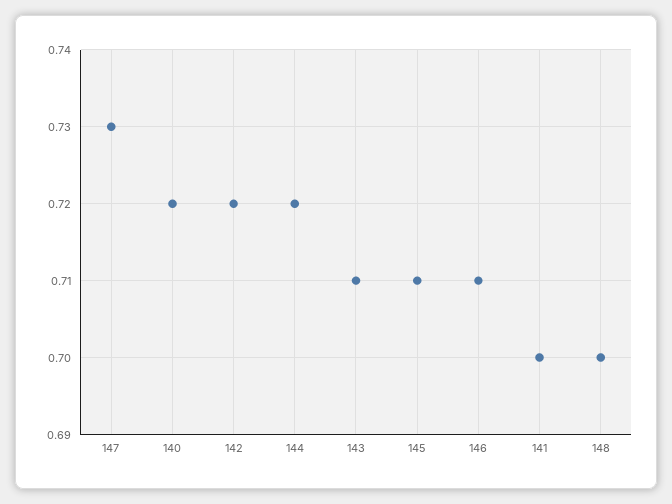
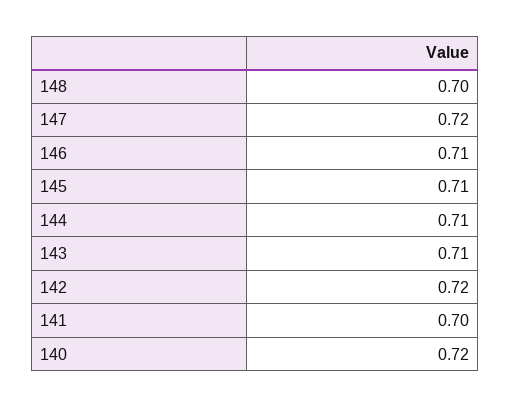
147: 0.73 -> 0.72
144: 0.72 -> 0.71

